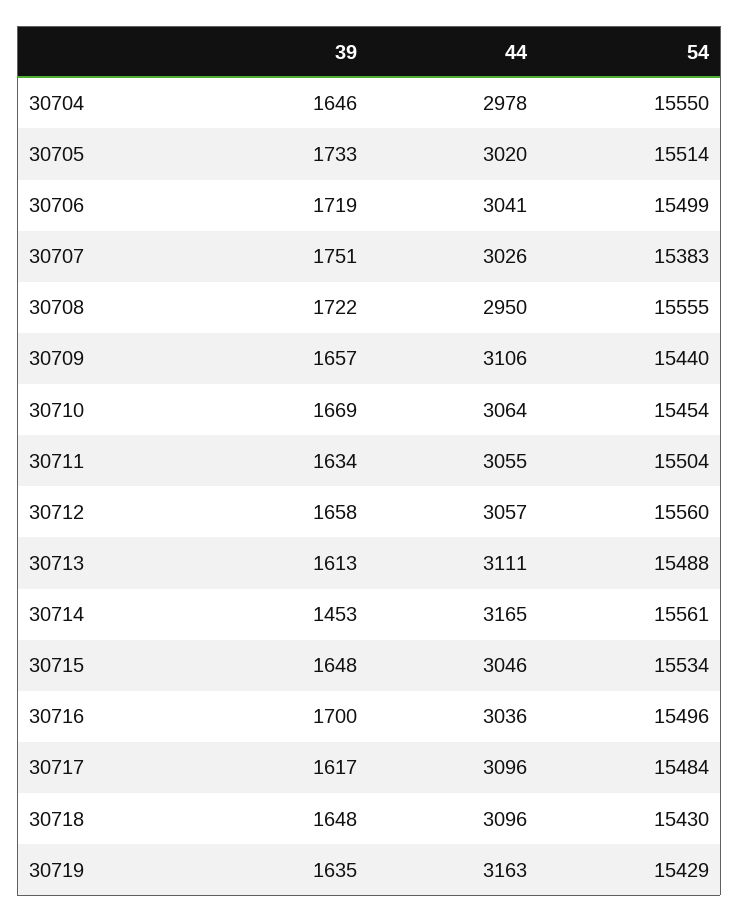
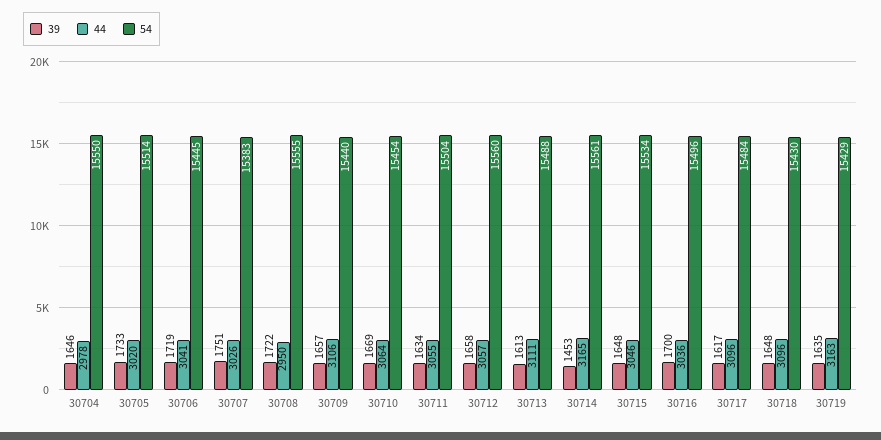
54, 30706: 15499 -> 15445

